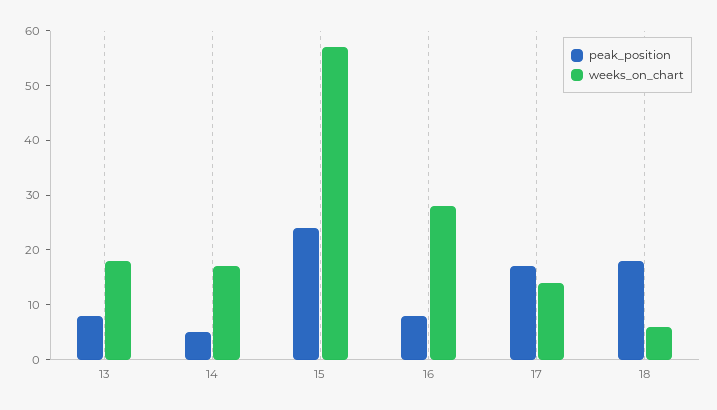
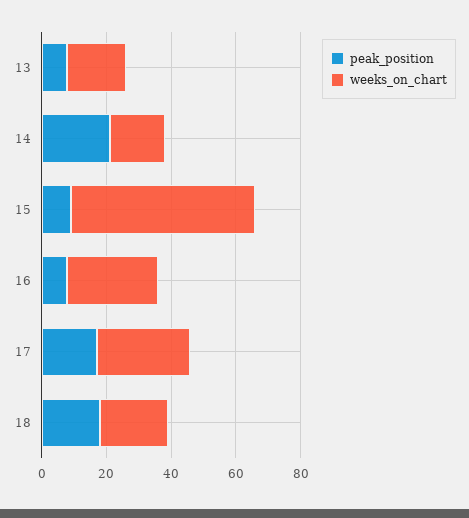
peak_position, 14: 5 -> 20
peak_position, 15: 25 -> 10
weeks_on_chart, 17: 15 -> 30
weeks_on_chart, 18: 5 -> 20

